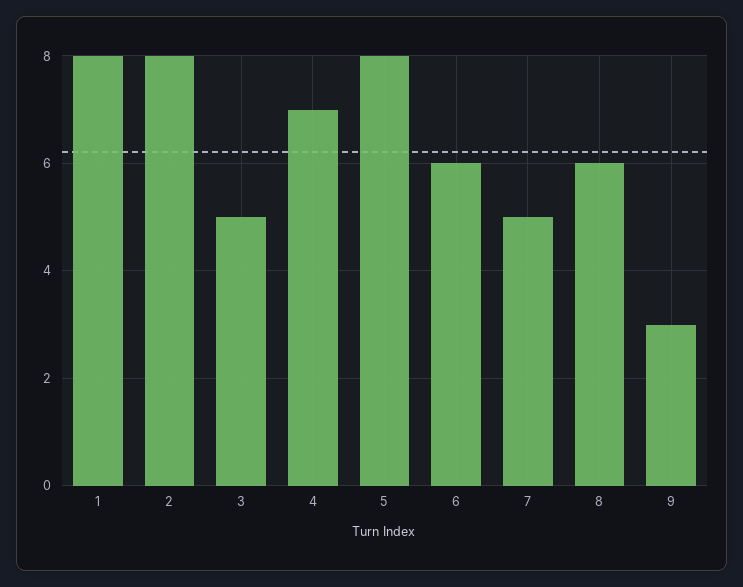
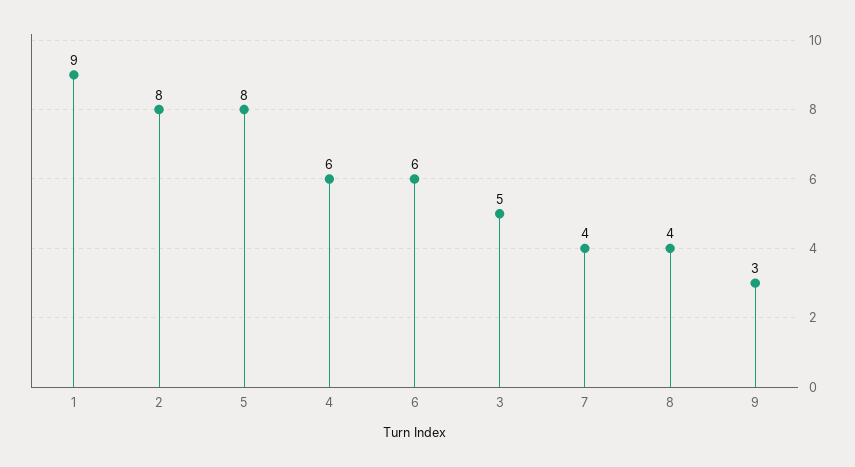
1: 8 -> 9
4: 7 -> 6
7: 5 -> 4
8: 6 -> 4

